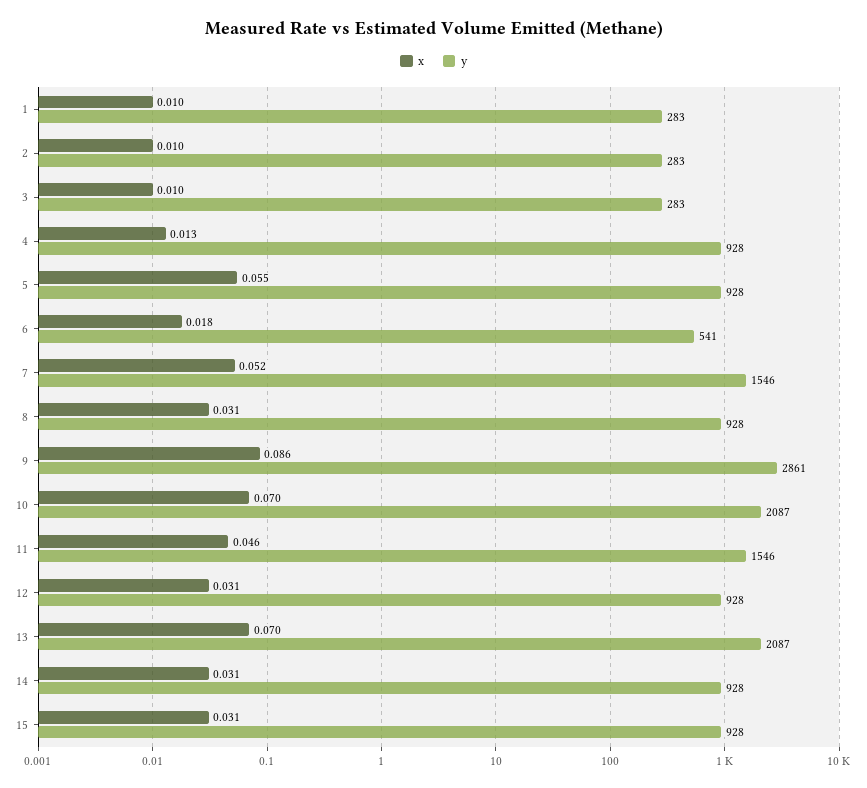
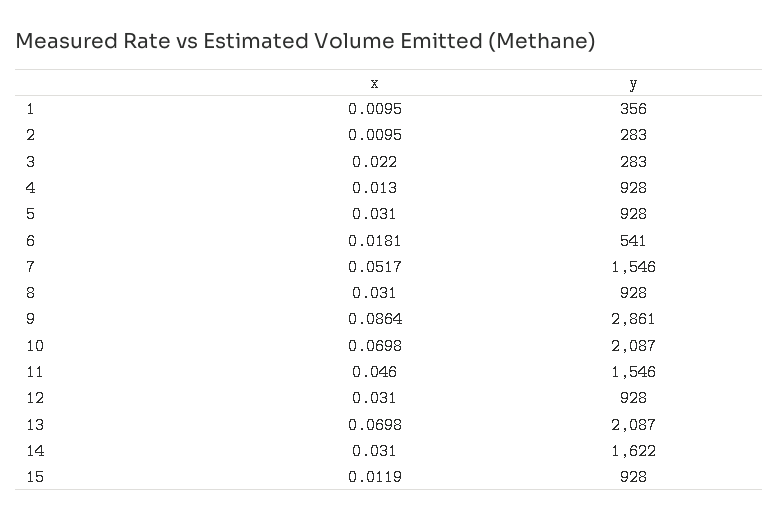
y, 1: 283 -> 356
x, 3: 0.01 -> 0.022
x, 5: 0.055 -> 0.031
y, 14: 928 -> 1622
x, 15: 0.031 -> 0.0119

